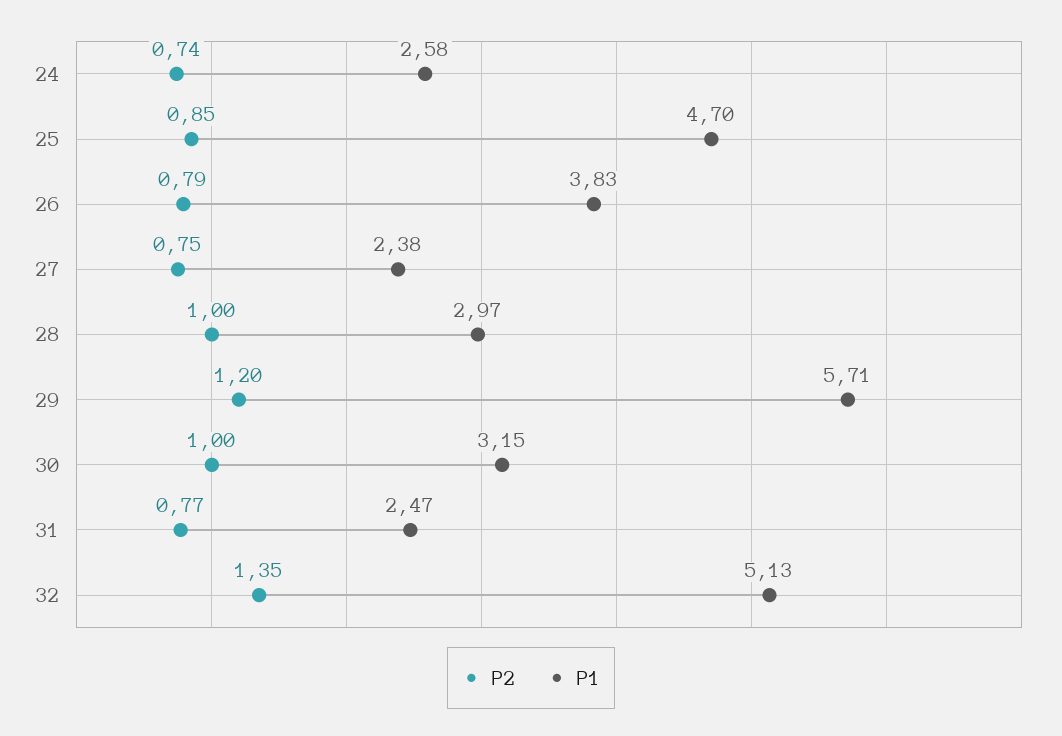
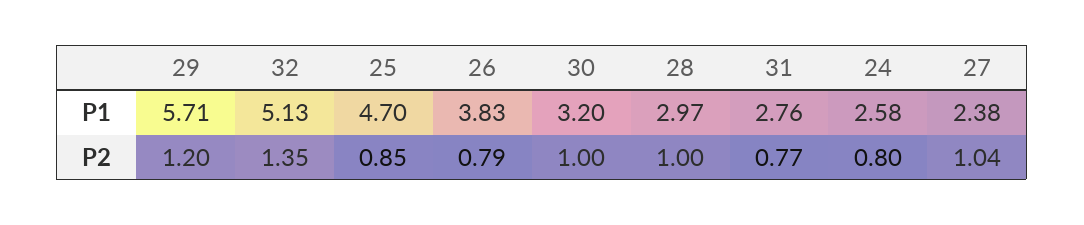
P2, 24: 0.74 -> 0.8
P2, 27: 0.75 -> 1.04
P1, 30: 3.15 -> 3.2
P1, 31: 2.47 -> 2.76

